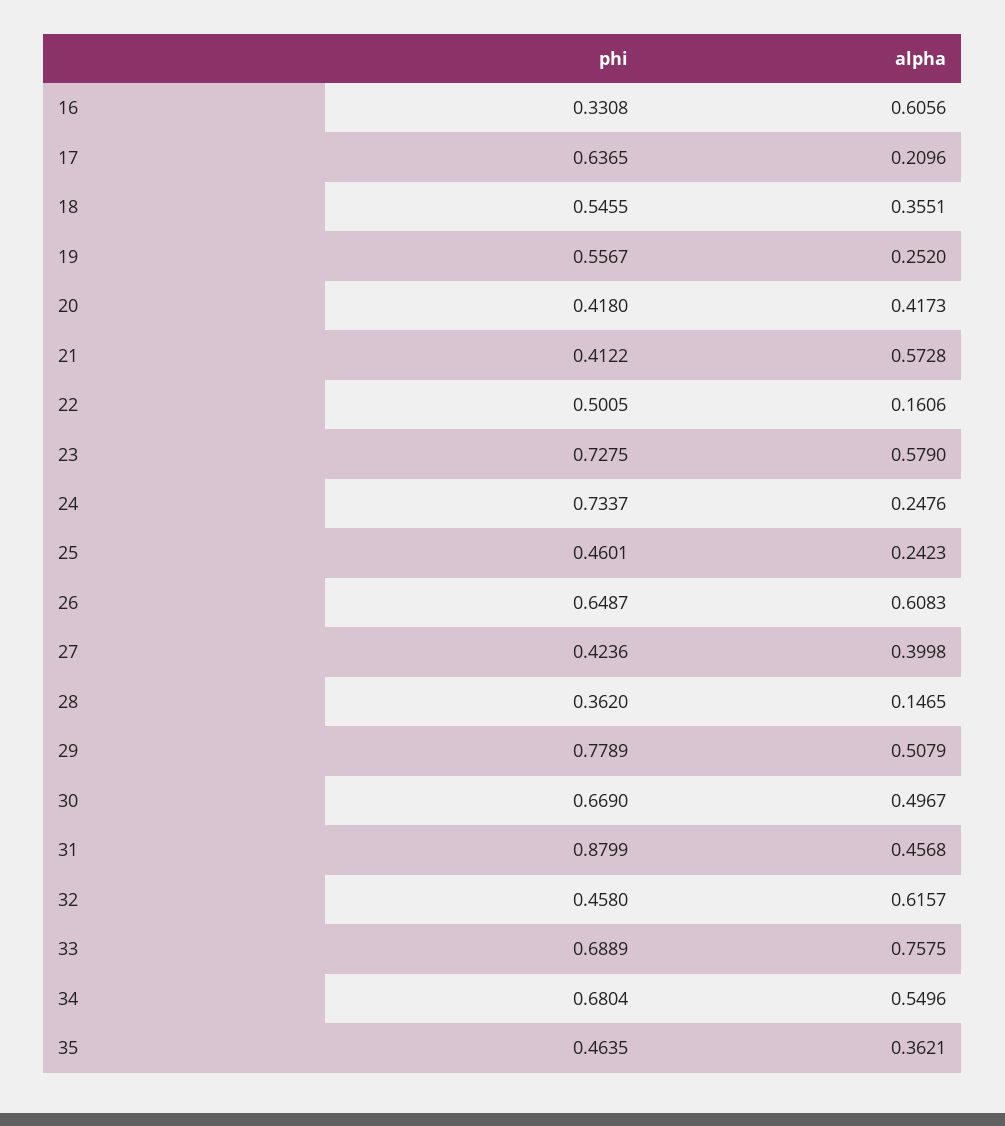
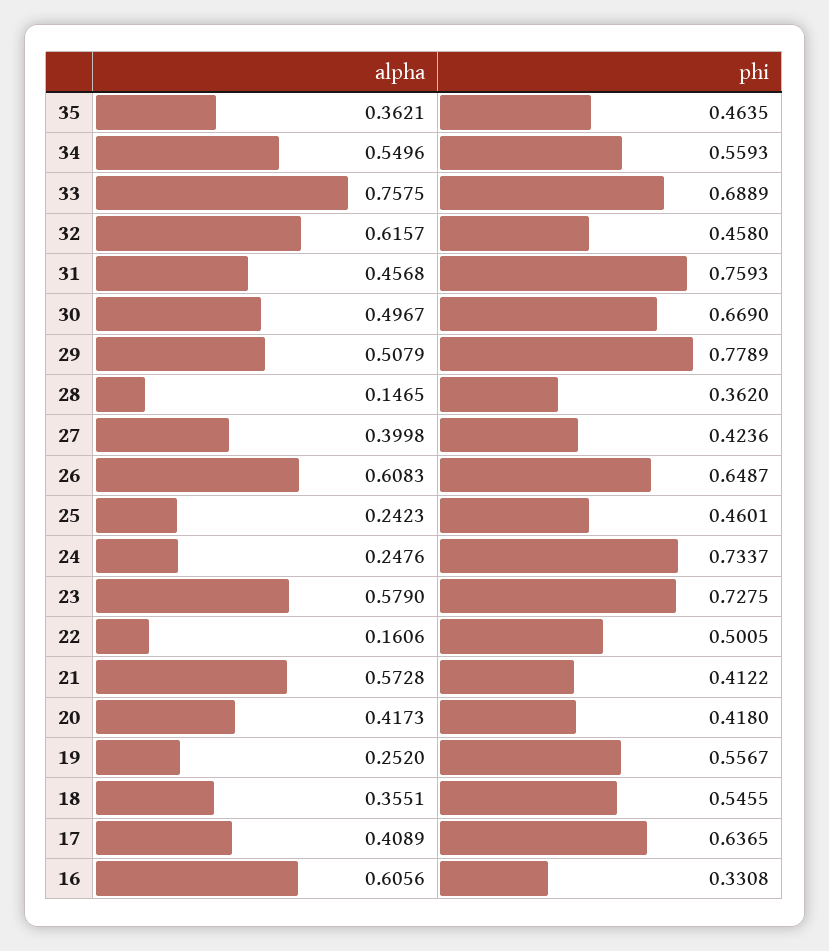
alpha, 17: 0.2096 -> 0.4089
phi, 31: 0.8799 -> 0.7593
phi, 34: 0.6804 -> 0.5593

